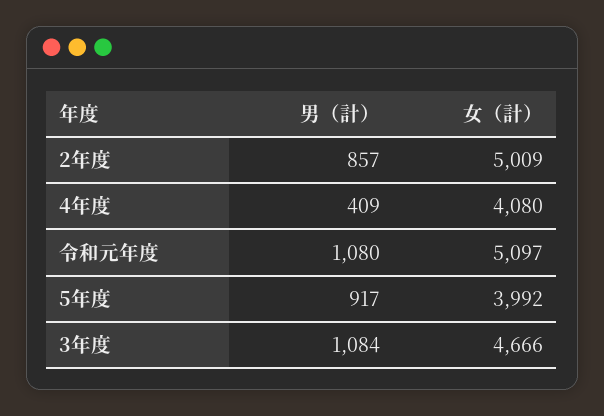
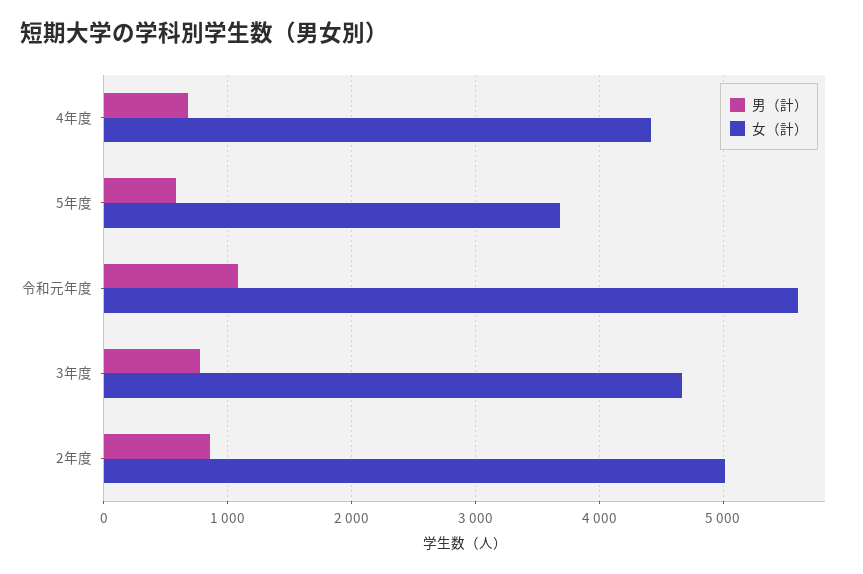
男（計）, 4年度: 409 -> 700
女（計）, 4年度: 4080 -> 4400
女（計）, 令和元年度: 5097 -> 5600
男（計）, 5年度: 917 -> 600
女（計）, 5年度: 3992 -> 3700
男（計）, 3年度: 1084 -> 800

